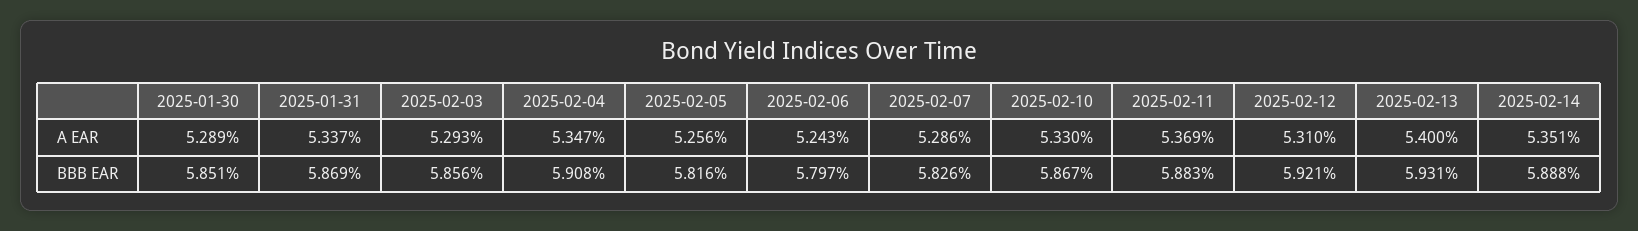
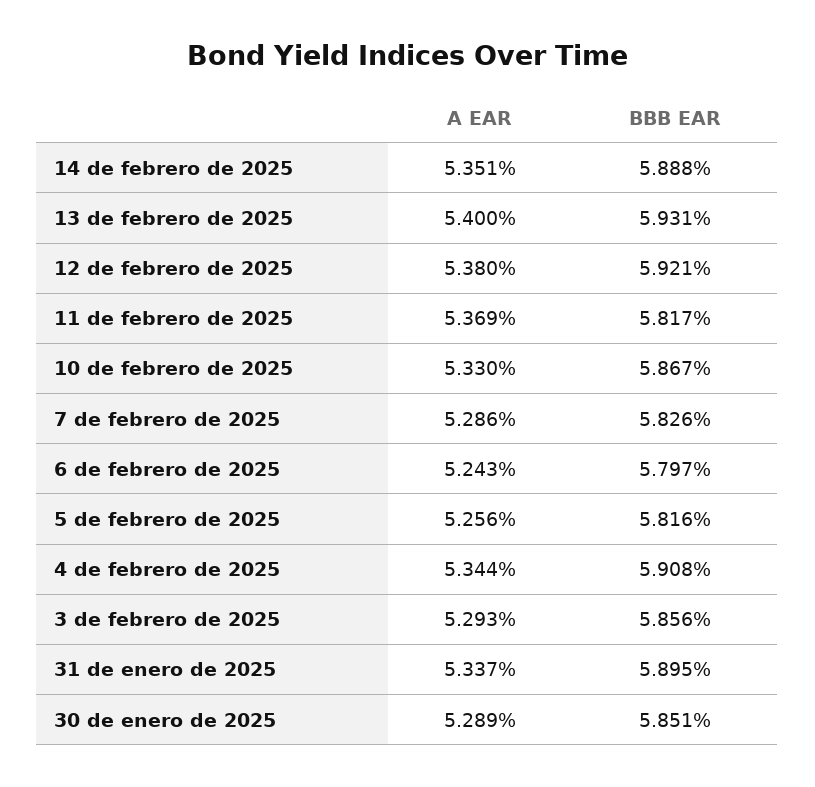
2025-02-04, A EAR: 5.347 -> 5.344
2025-02-12, A EAR: 5.31 -> 5.38
2025-01-31, BBB EAR: 5.869 -> 5.895
2025-02-11, BBB EAR: 5.883 -> 5.817

